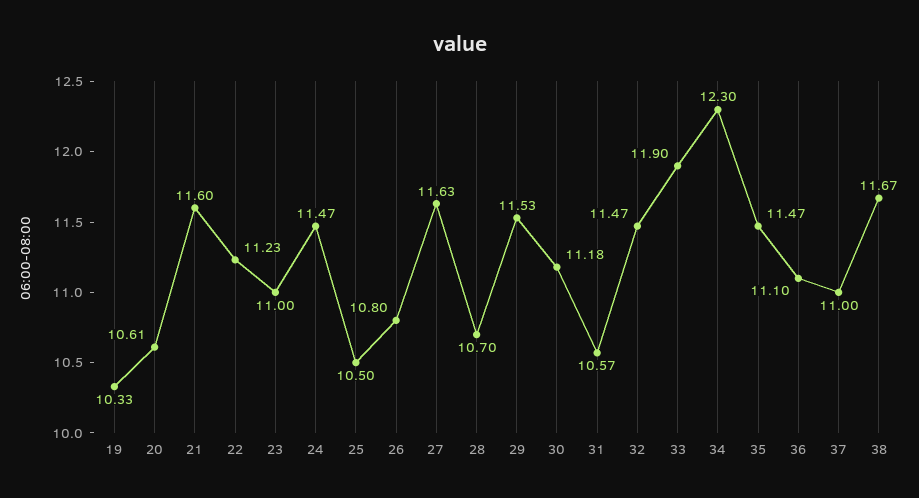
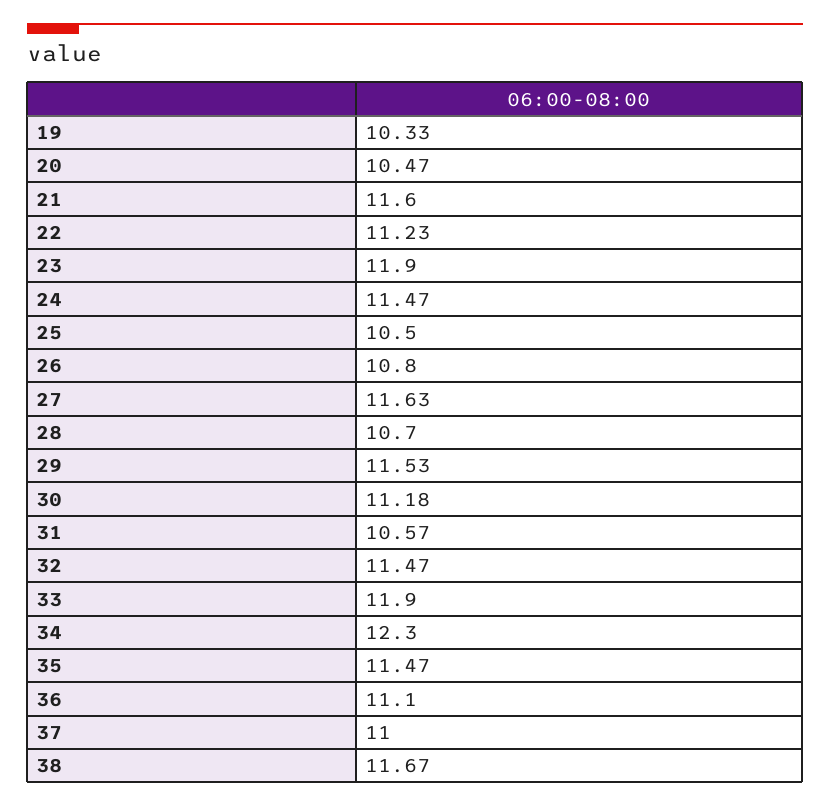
20: 10.61 -> 10.47
23: 11 -> 11.9

